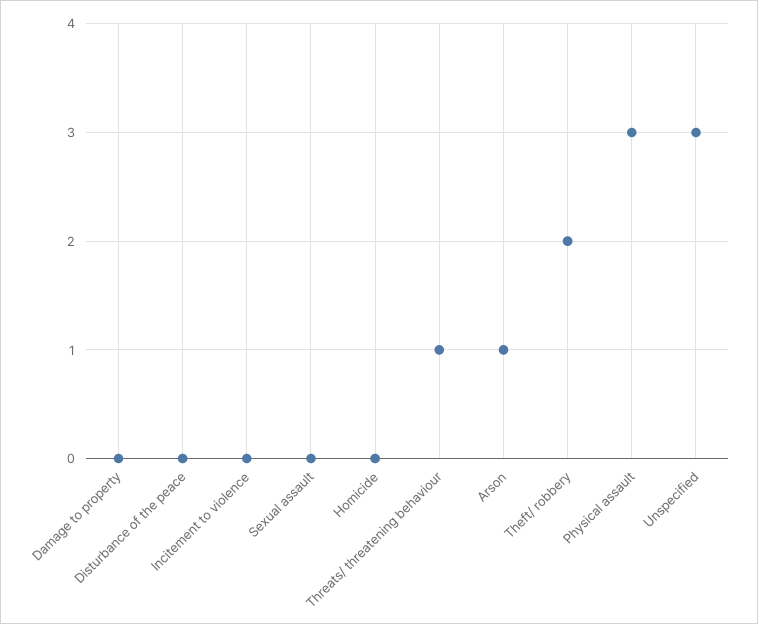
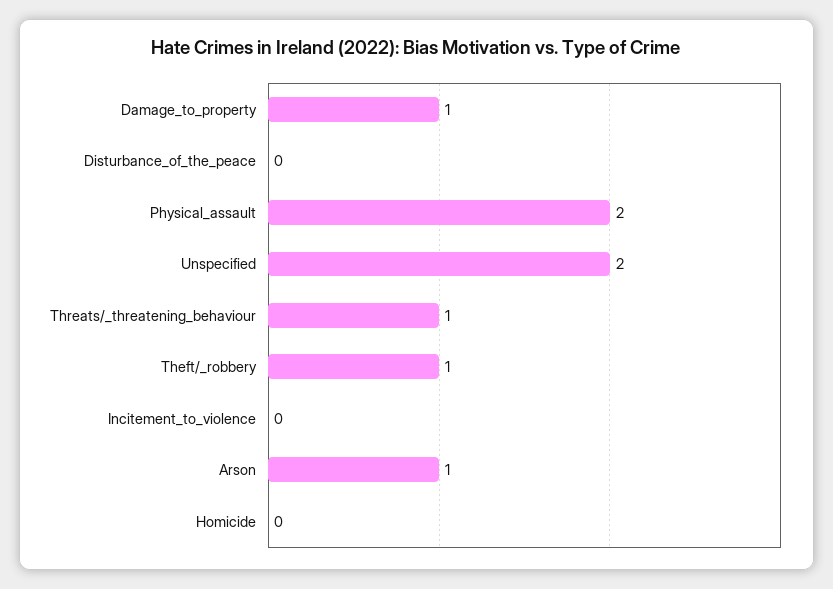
Damage to property: 0 -> 1
Sexual assault: 0 -> none
Theft/ robbery: 2 -> 1
Physical assault: 3 -> 2
Unspecified: 3 -> 2

